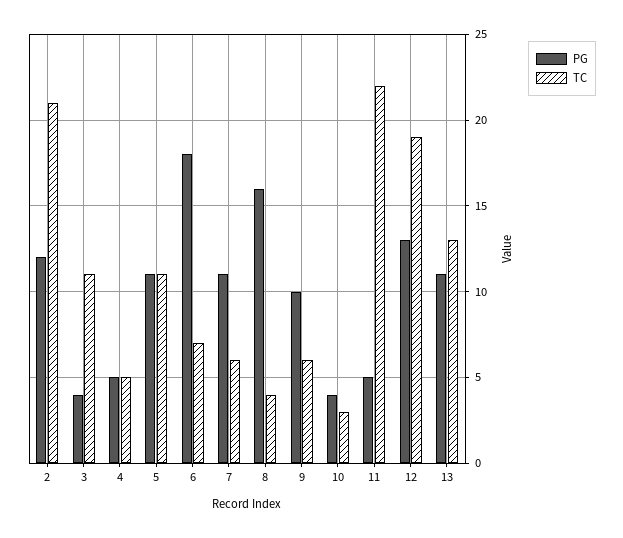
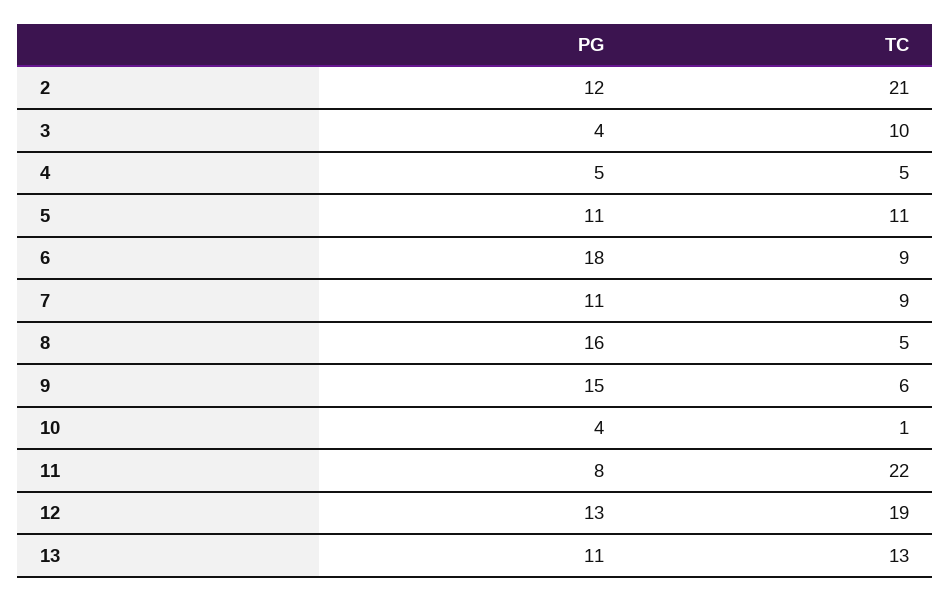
TC, 3: 11 -> 10
TC, 6: 7 -> 9
TC, 7: 6 -> 9
TC, 8: 4 -> 5
PG, 9: 10 -> 15
TC, 10: 3 -> 1
PG, 11: 5 -> 8

